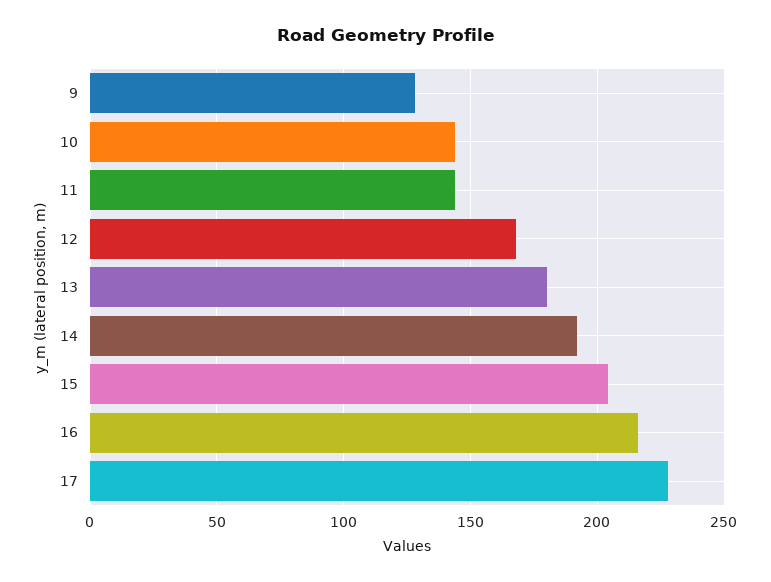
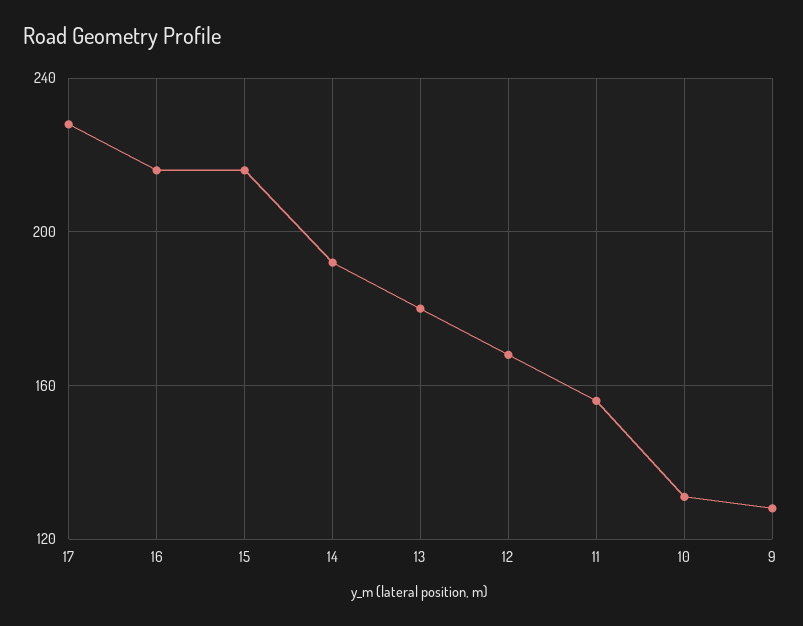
10: 145 -> 130
11: 145 -> 155
15: 205 -> 215

